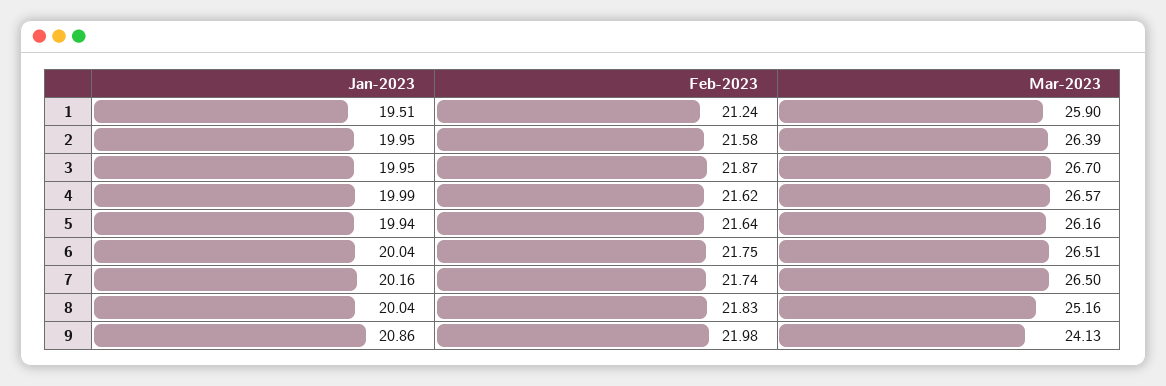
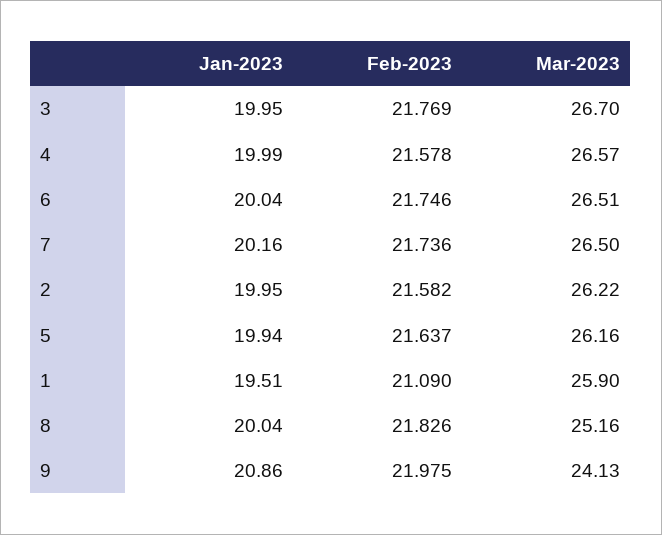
Feb-2023, 1: 21.24 -> 21.09
Mar-2023, 2: 26.39 -> 26.22
Feb-2023, 3: 21.87 -> 21.769
Feb-2023, 4: 21.62 -> 21.578

